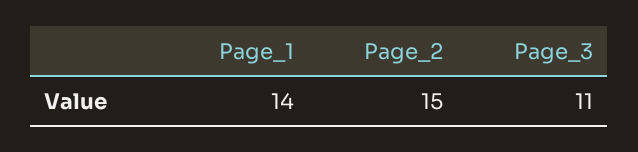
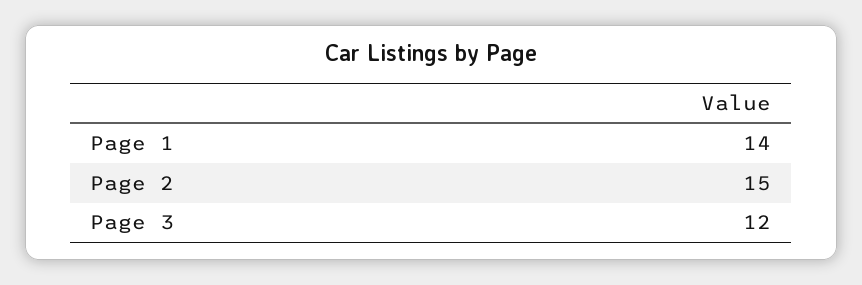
Page_3: 11 -> 12

